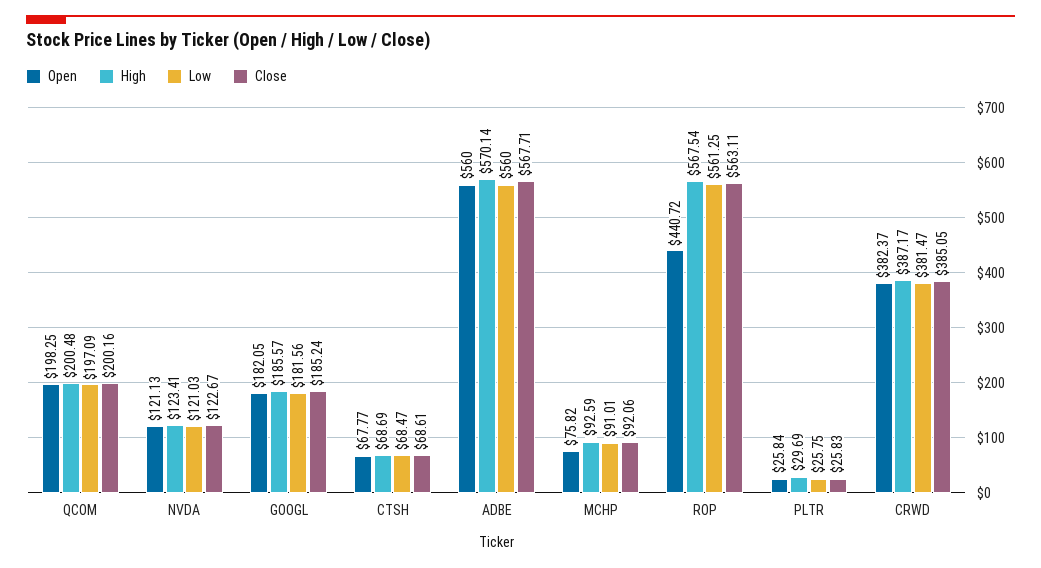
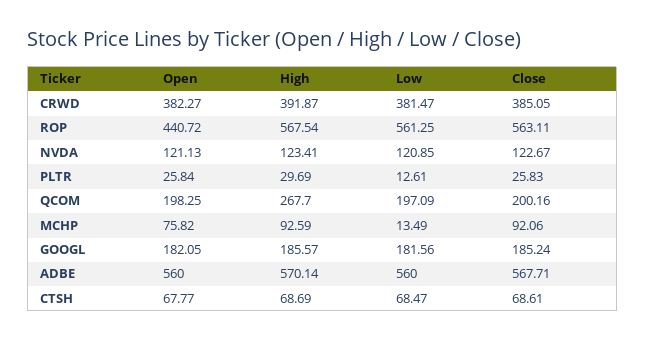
High, QCOM: 200.48 -> 267.7
Low, NVDA: 121.03 -> 120.85
Low, MCHP: 91.01 -> 13.49
Low, PLTR: 25.75 -> 12.61
Open, CRWD: 382.37 -> 382.27
High, CRWD: 387.17 -> 391.87

